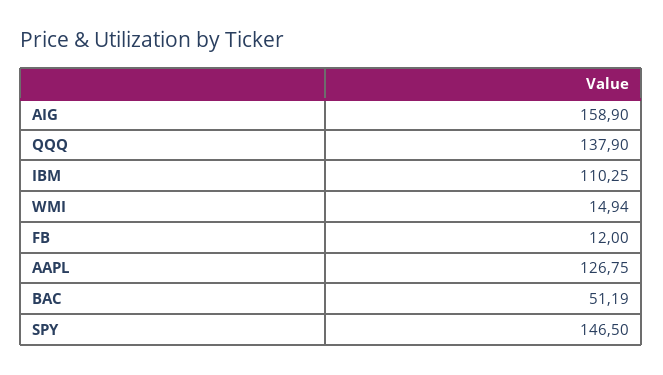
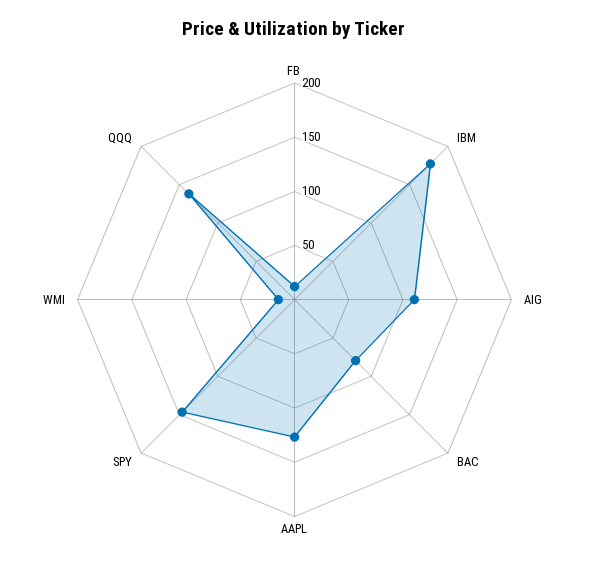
AIG: 158.9 -> 110
IBM: 110.25 -> 180
BAC: 51.19 -> 80

